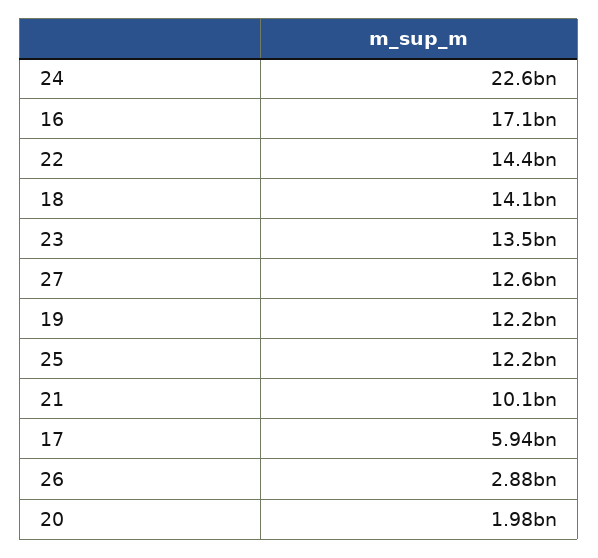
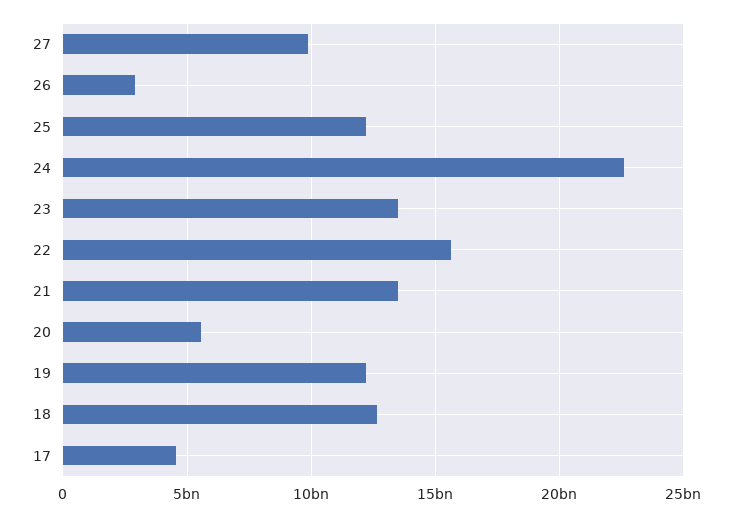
16: 17100000000 -> none
22: 14400000000 -> 15500000000
18: 14100000000 -> 12500000000
27: 12600000000 -> 10000000000
21: 10100000000 -> 13500000000
17: 5940000000 -> 4500000000
20: 1980000000 -> 5500000000

